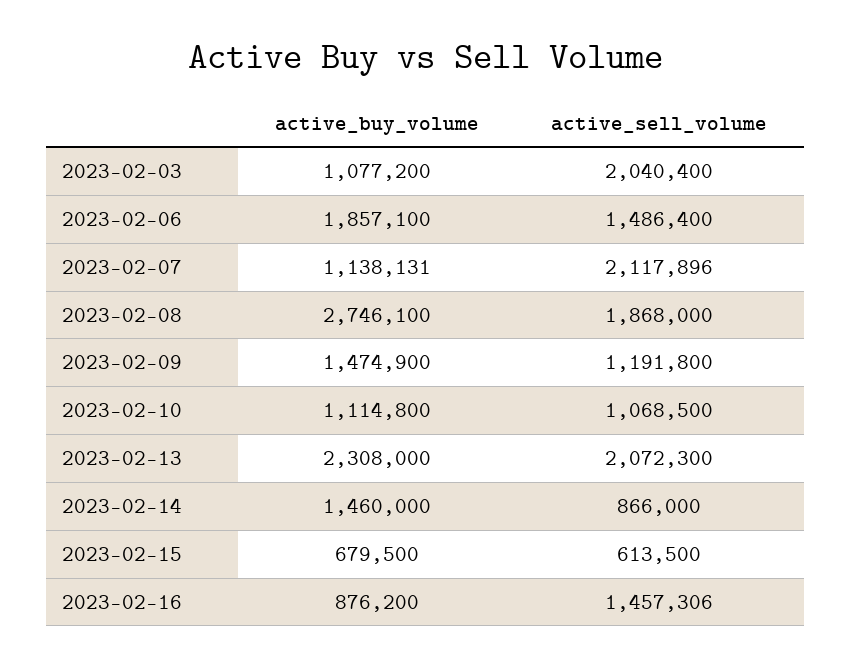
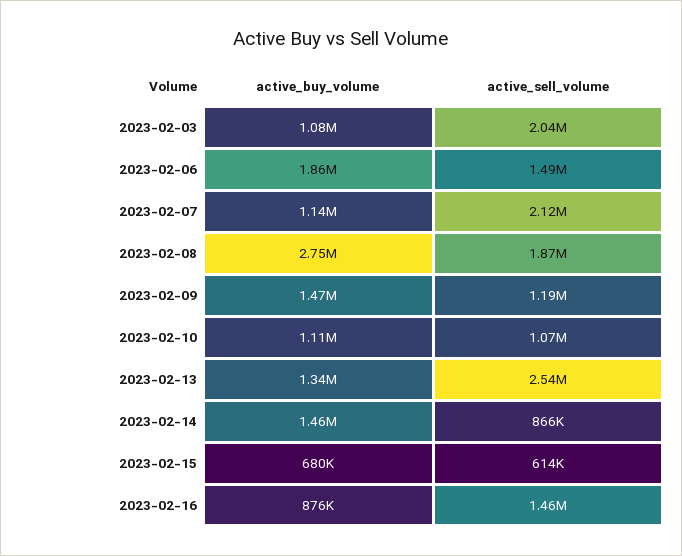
active_buy_volume, 2023-02-13: 2308000 -> 1340000
active_sell_volume, 2023-02-13: 2072300 -> 2540000

